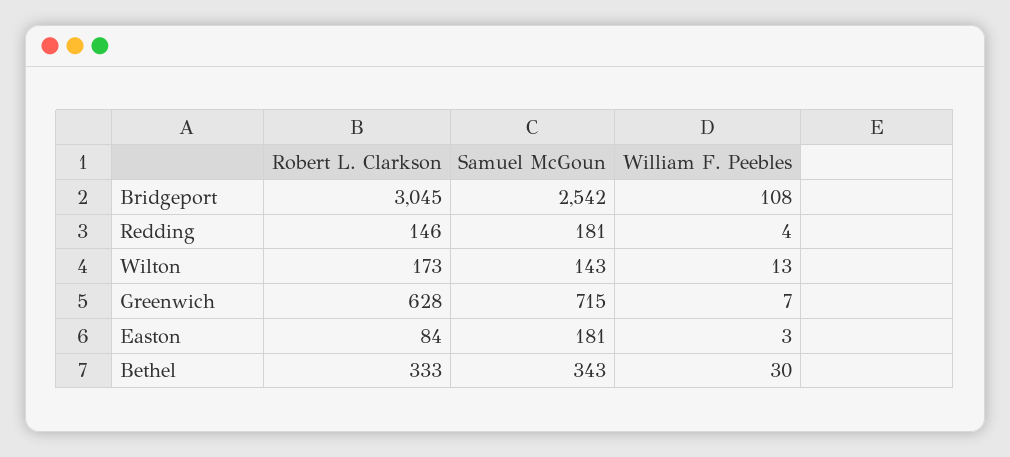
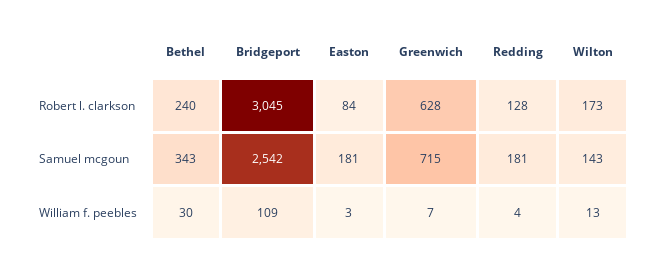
William F. Peebles, Bridgeport: 108 -> 109
Robert L. Clarkson, Redding: 146 -> 128
Robert L. Clarkson, Bethel: 333 -> 240

